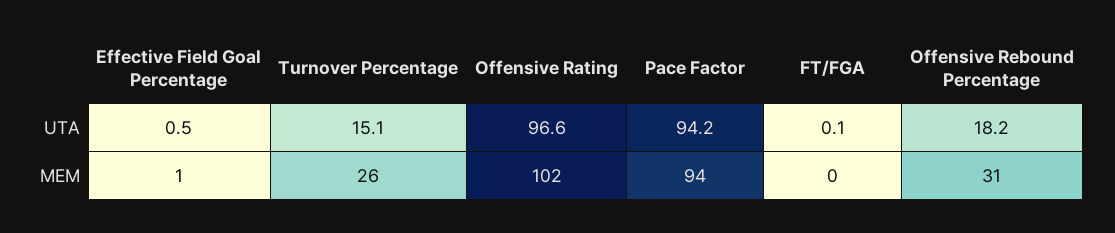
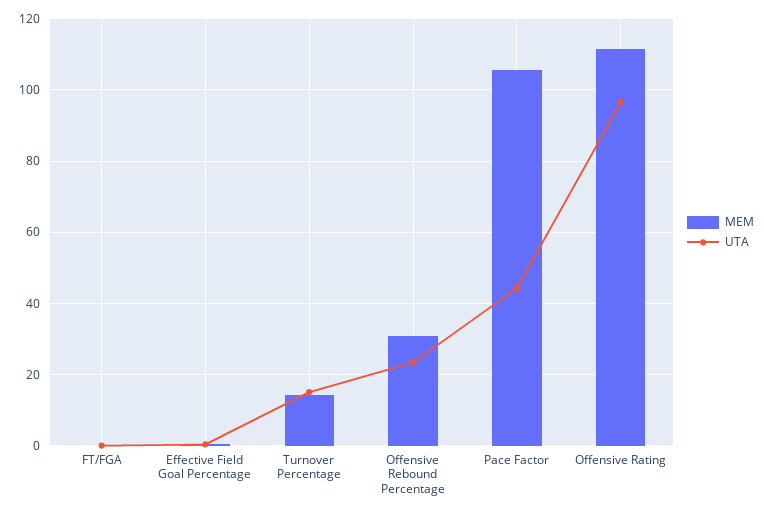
UTA, Pace Factor: 94.2 -> 44
UTA, Offensive Rebound Percentage: 18.2 -> 24
MEM, Turnover Percentage: 26 -> 14
MEM, Offensive Rating: 102 -> 112
MEM, Pace Factor: 94 -> 106

